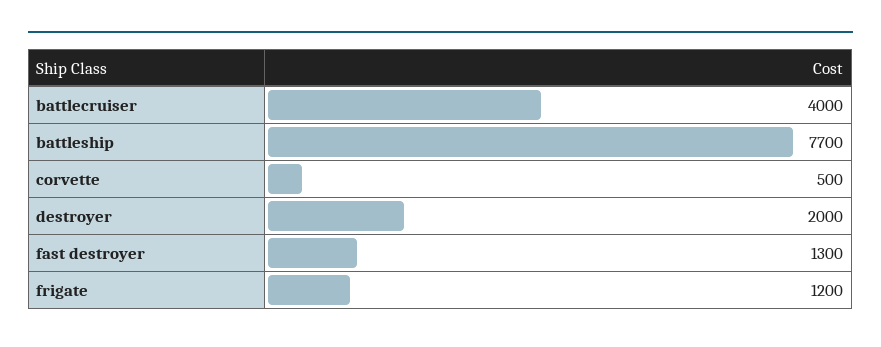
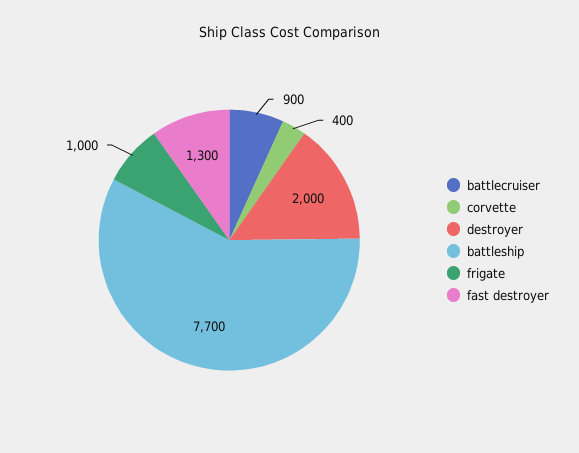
battlecruiser: 4000 -> 900
corvette: 500 -> 400
frigate: 1200 -> 1000

